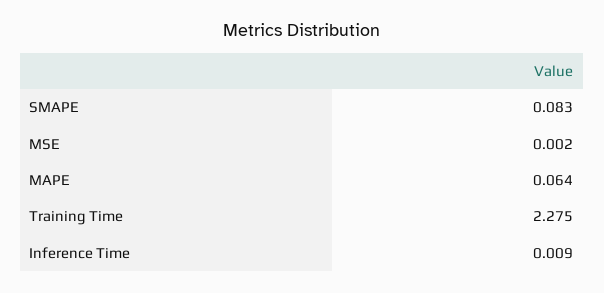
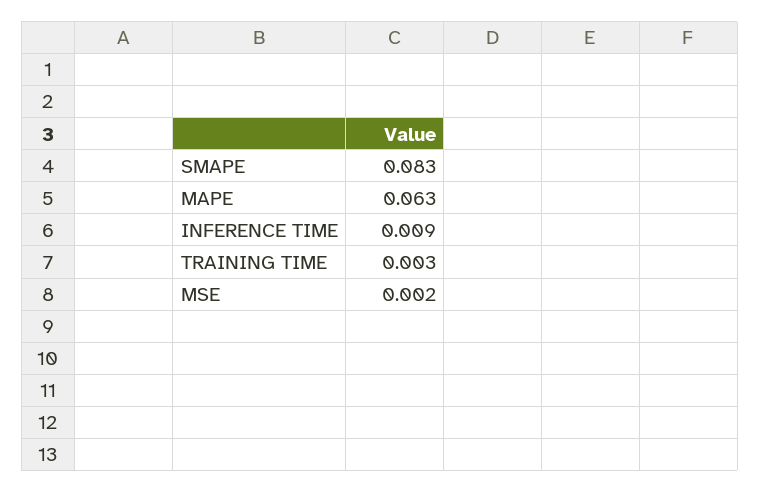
MAPE: 0.064 -> 0.063
Training Time: 2.275 -> 0.003

